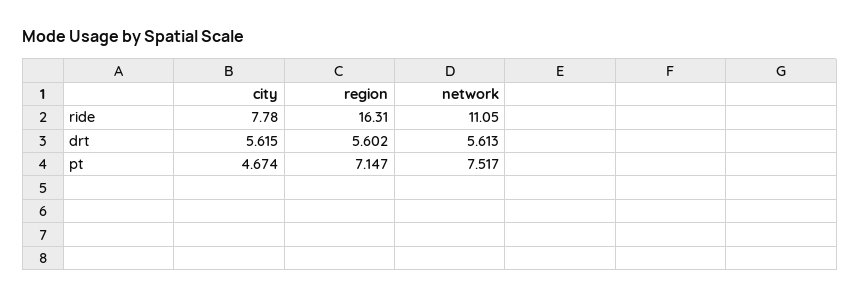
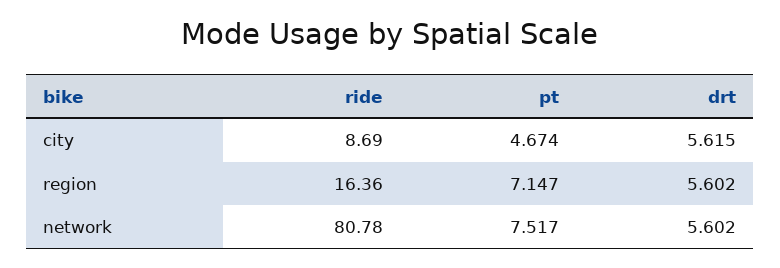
city, ride: 7.78 -> 8.69
region, ride: 16.31 -> 16.36
network, ride: 11.05 -> 80.78
network, drt: 5.613 -> 5.602

